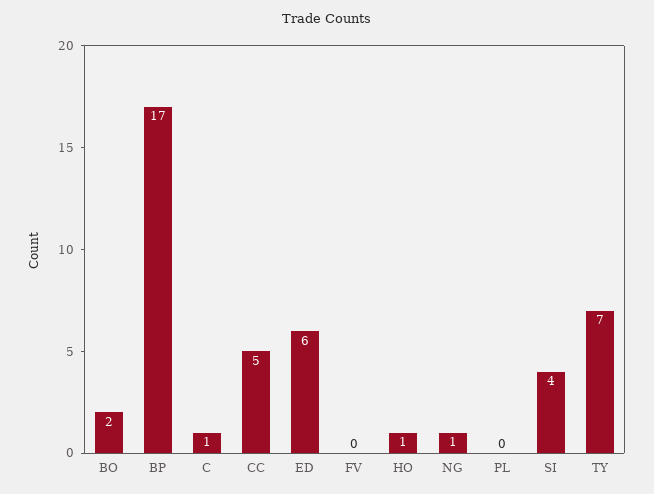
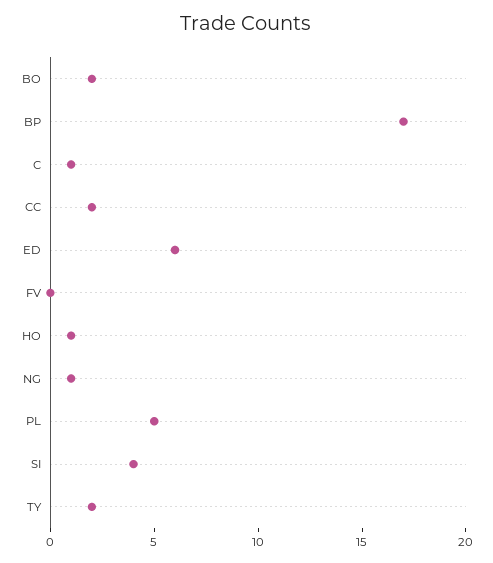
CC: 5 -> 2
PL: 0 -> 5
TY: 7 -> 2

